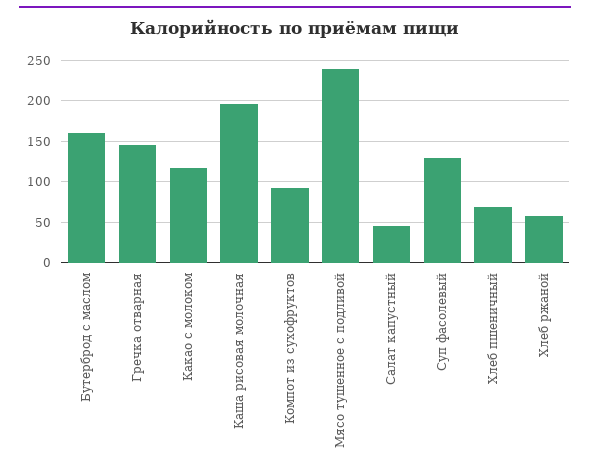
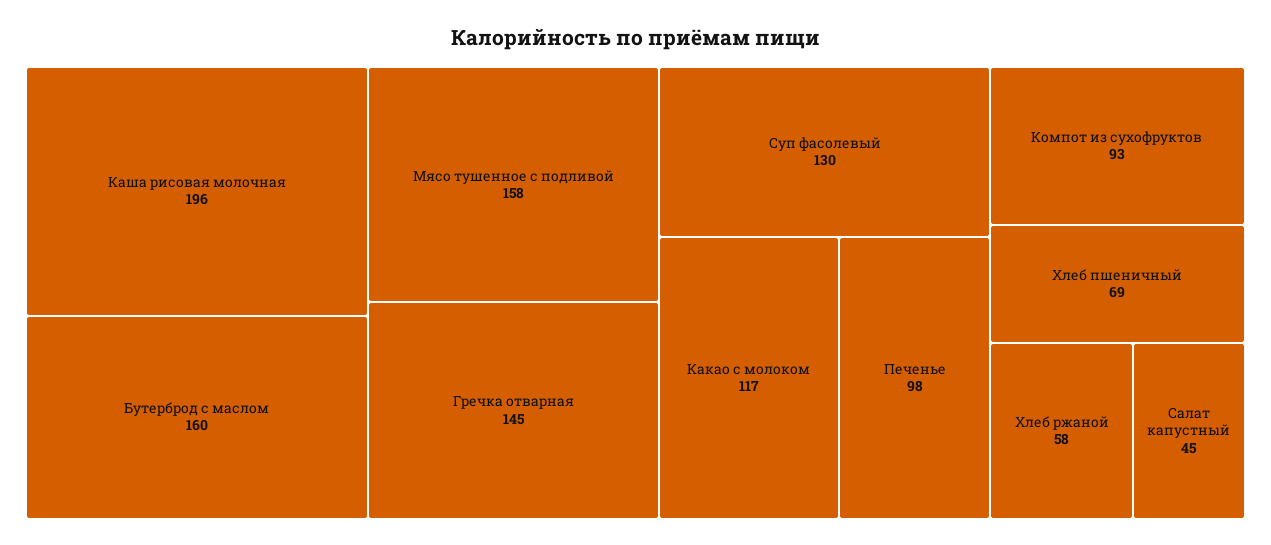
Мясо тушенное с подливой: 240 -> 158
Печенье: none -> 98

